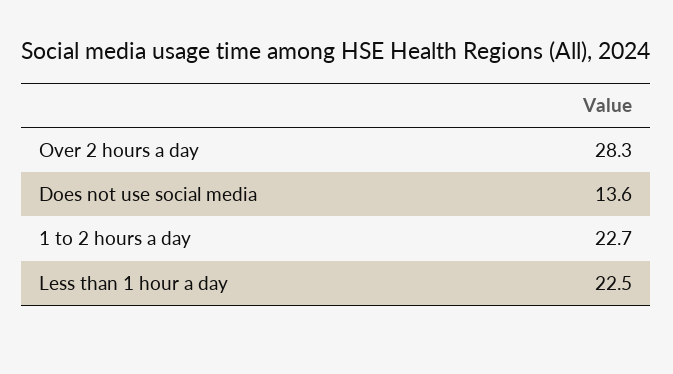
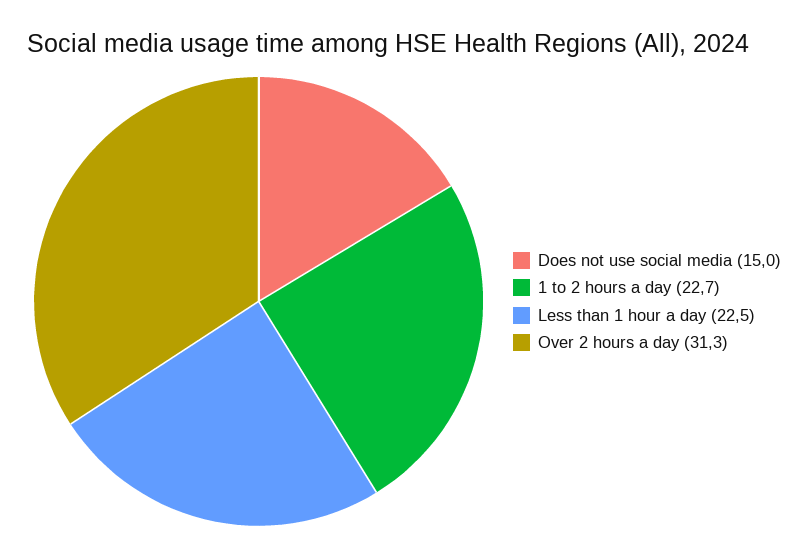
Over 2 hours a day: 28.3 -> 31.3
Does not use social media: 13.6 -> 15

